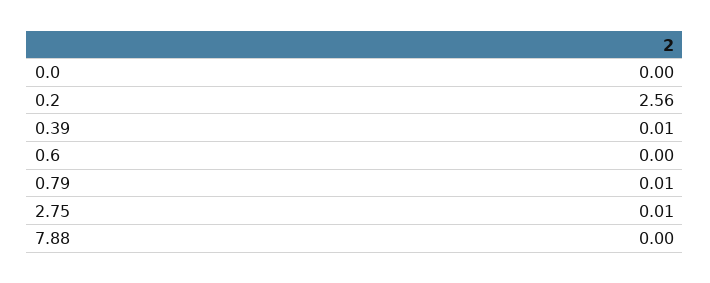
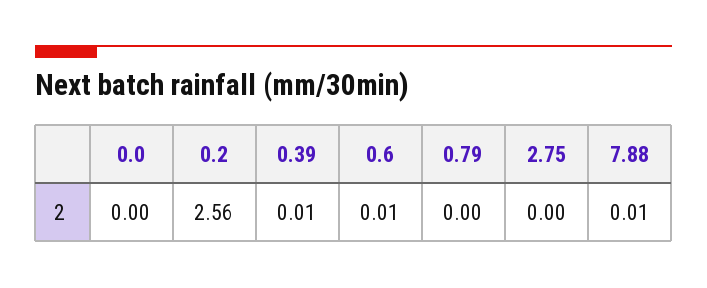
0.6: 0 -> 0.01
0.79: 0.01 -> 0
2.75: 0.01 -> 0
7.88: 0 -> 0.01

